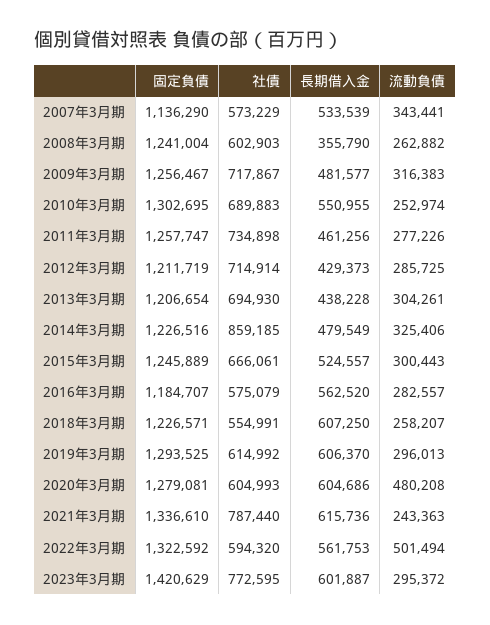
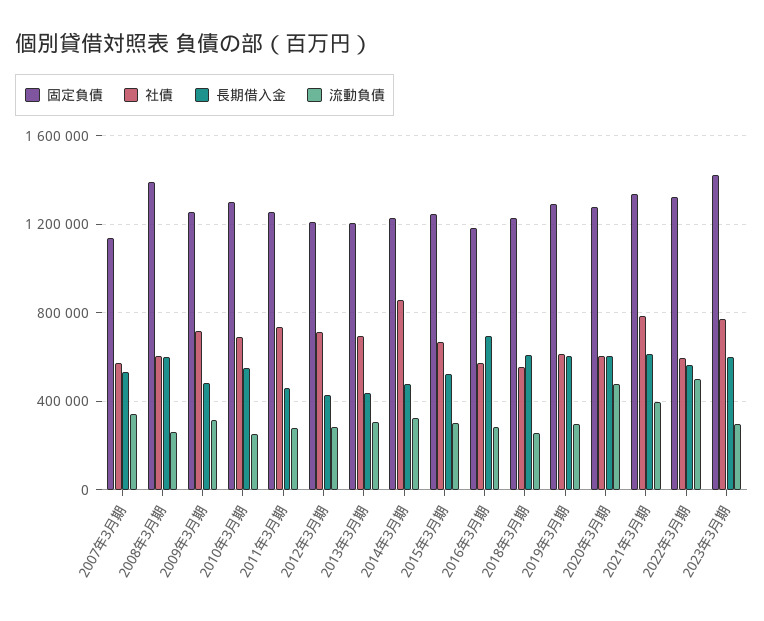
固定負債, 2008年3月期: 1241004 -> 1400000
長期借入金, 2008年3月期: 355790 -> 600000
長期借入金, 2016年3月期: 562520 -> 700000
流動負債, 2021年3月期: 243363 -> 400000

